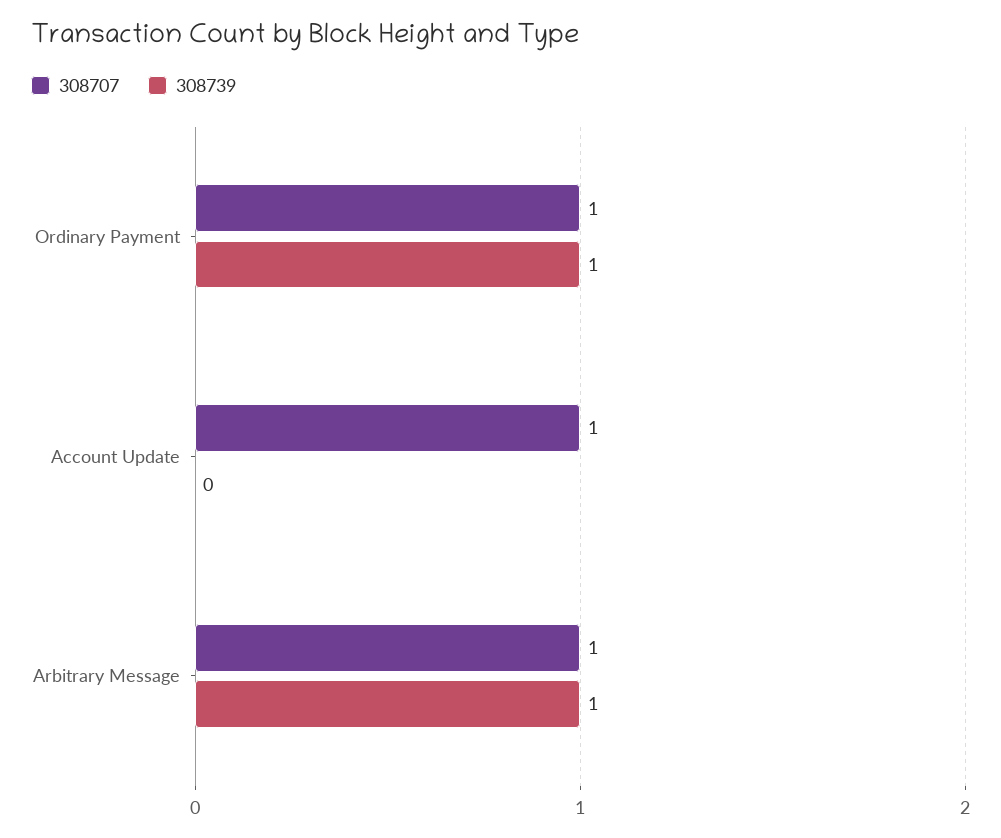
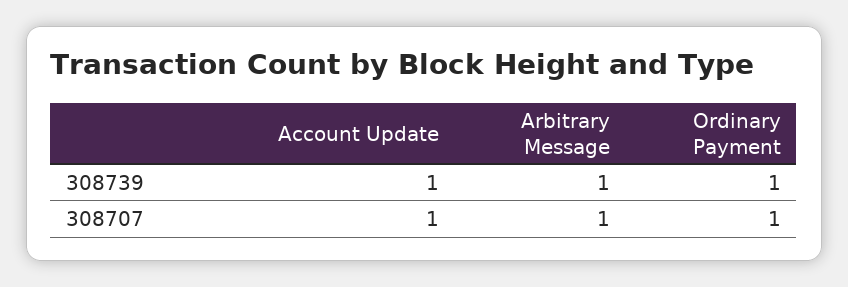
308739, Account Update: 0 -> 1

